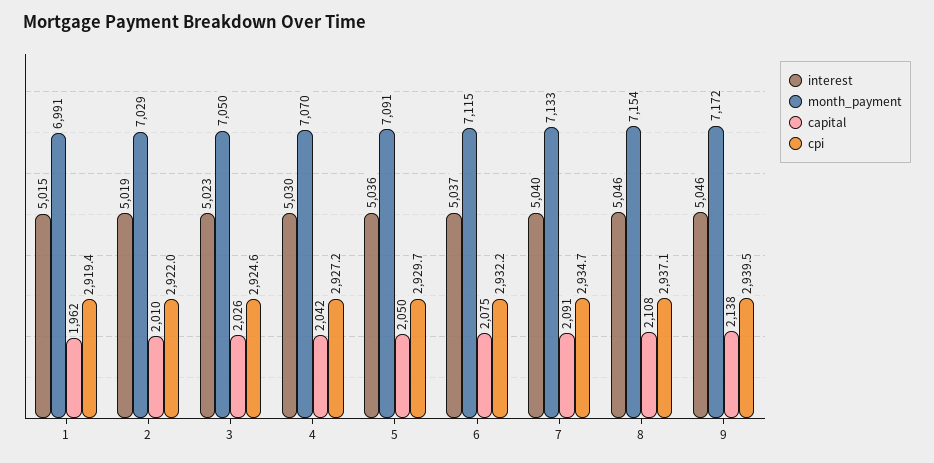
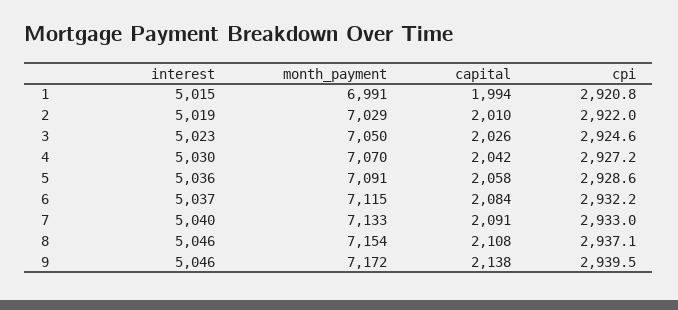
capital, 1: 1962 -> 1994
cpi, 1: 2919.4 -> 2920.8
capital, 5: 2050 -> 2058
cpi, 5: 2929.7 -> 2928.6
capital, 6: 2075 -> 2084
cpi, 7: 2934.7 -> 2933

